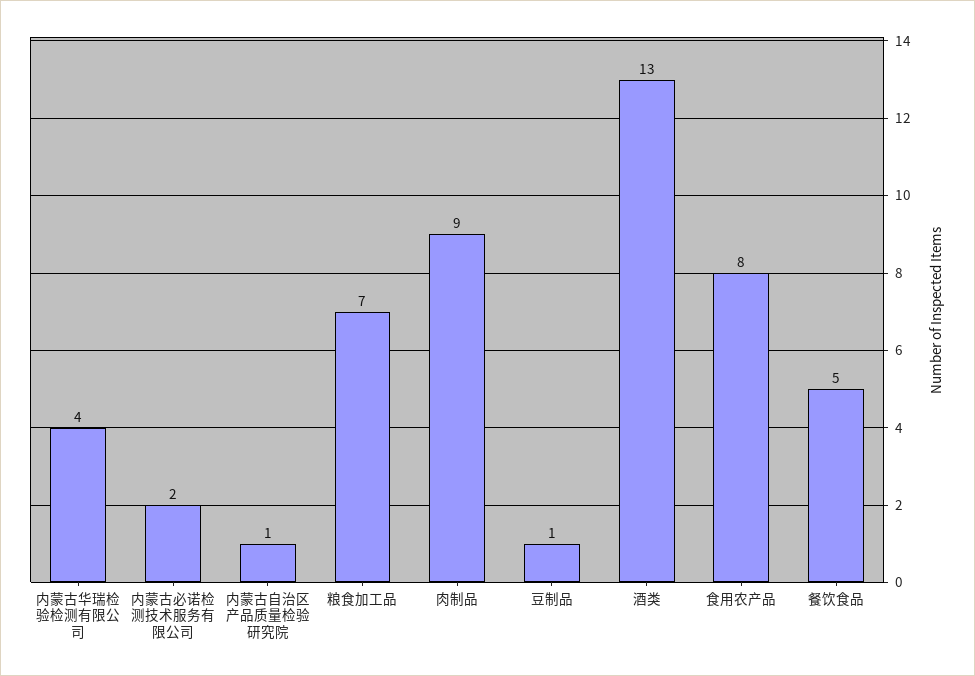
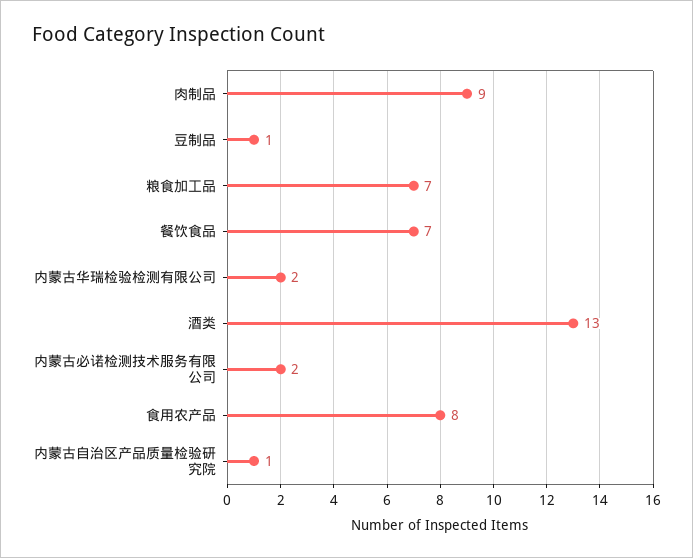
内蒙古华瑞检验检测有限公司: 4 -> 2
餐饮食品: 5 -> 7

